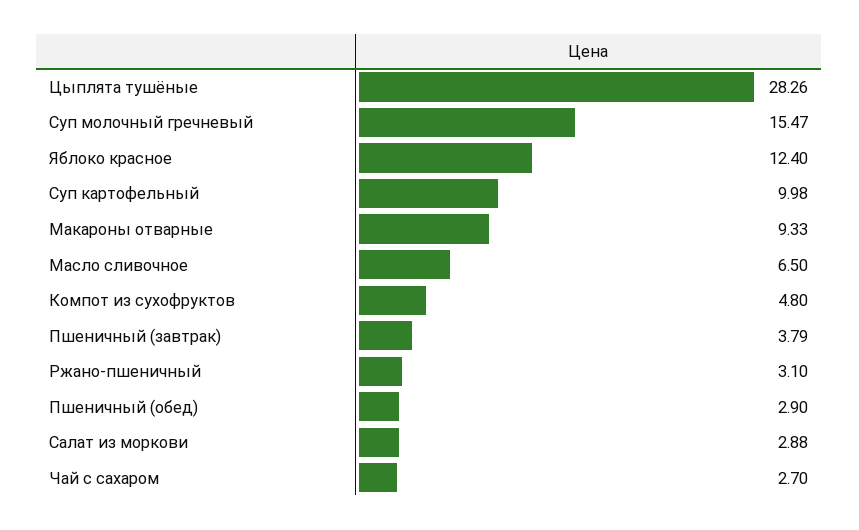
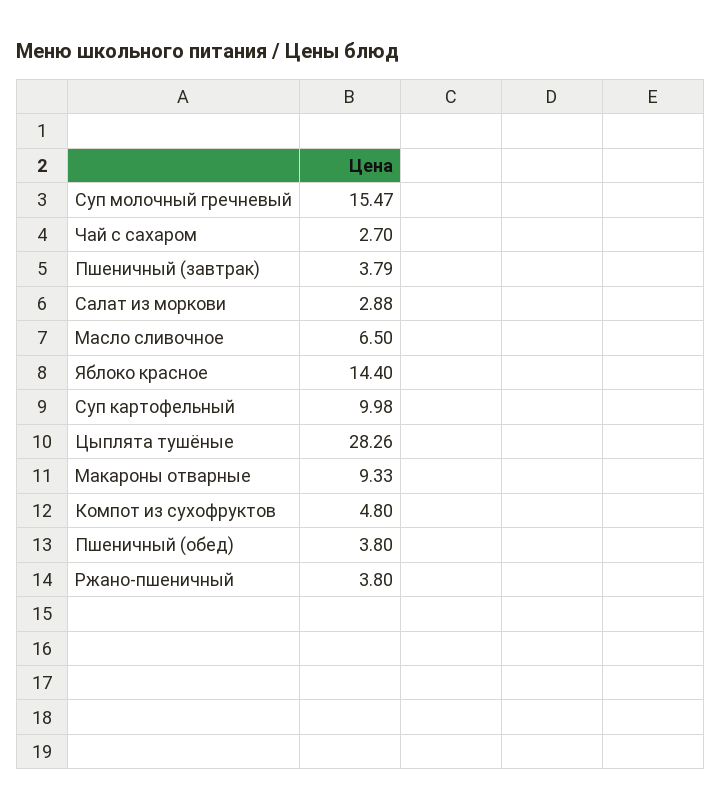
Яблоко красное: 12.4 -> 14.4
Ржано-пшеничный: 3.1 -> 3.8
Пшеничный (обед): 2.9 -> 3.8

